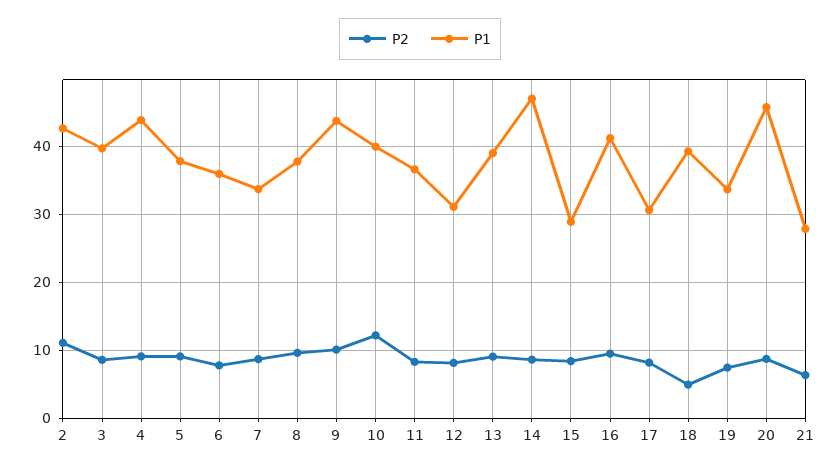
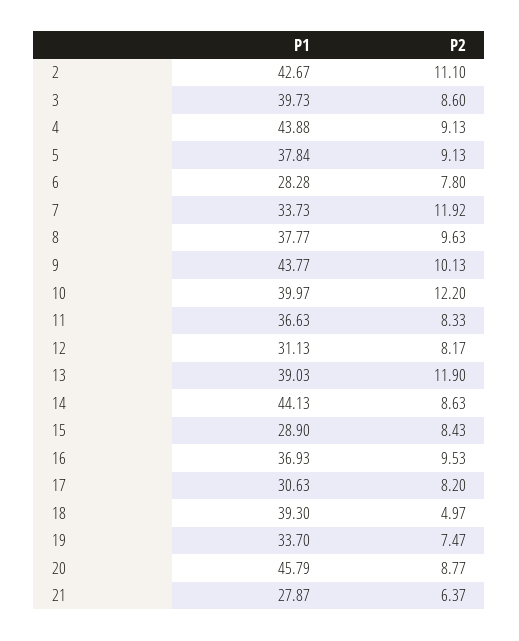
P1, 6: 36 -> 28.28
P2, 7: 9 -> 11.92
P2, 13: 9 -> 11.9
P1, 14: 47 -> 44.13
P1, 16: 41 -> 36.93

